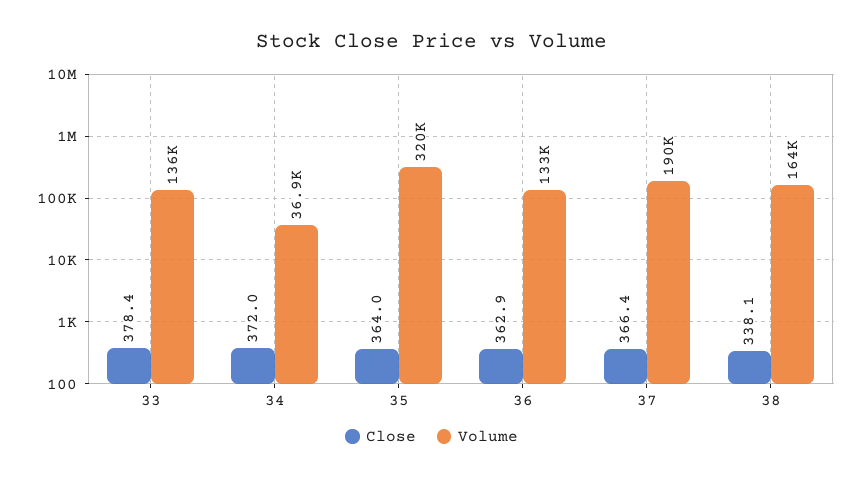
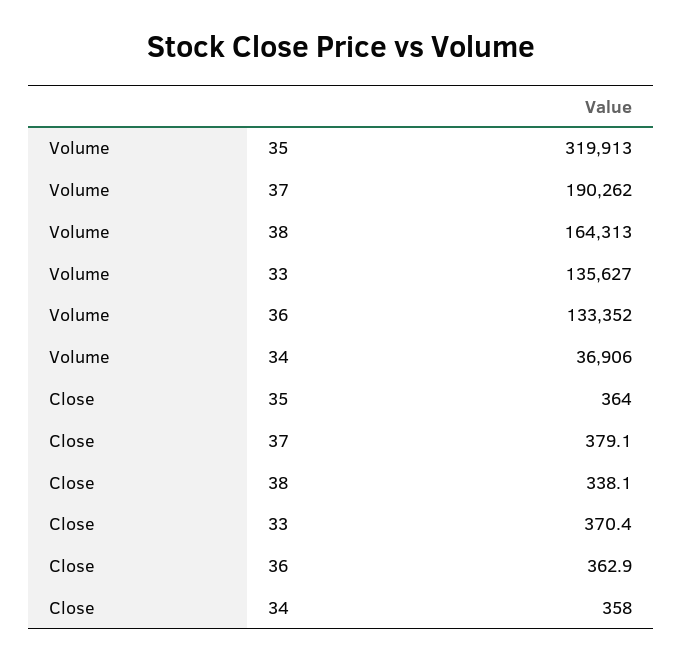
Close, 33: 378.4 -> 370.4
Close, 34: 372 -> 358
Close, 37: 366.4 -> 379.1

